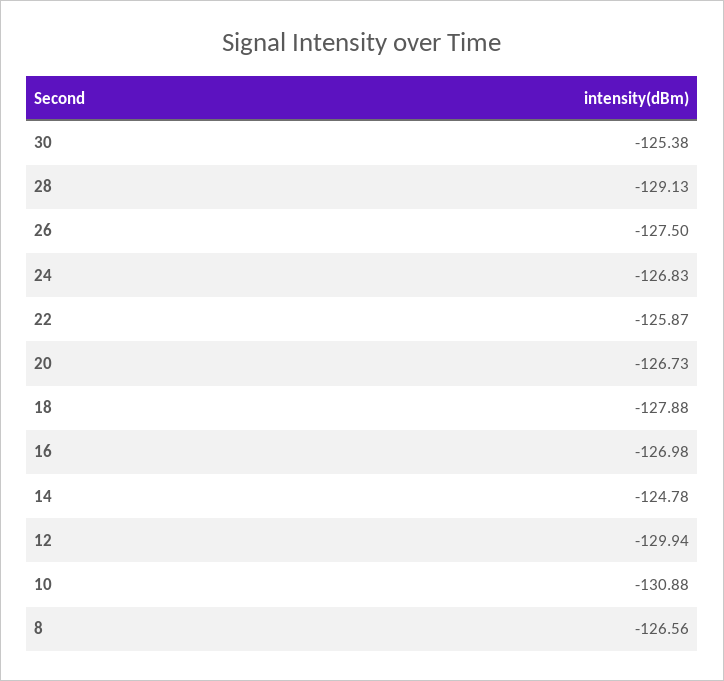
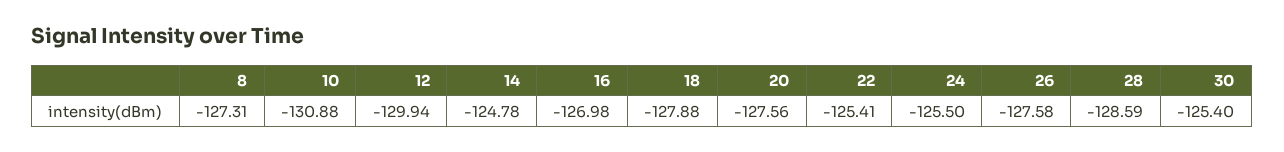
30: -125.38 -> -125.4
28: -129.13 -> -128.59
26: -127.5 -> -127.58
24: -126.83 -> -125.5
22: -125.87 -> -125.41
20: -126.73 -> -127.56
8: -126.56 -> -127.31

